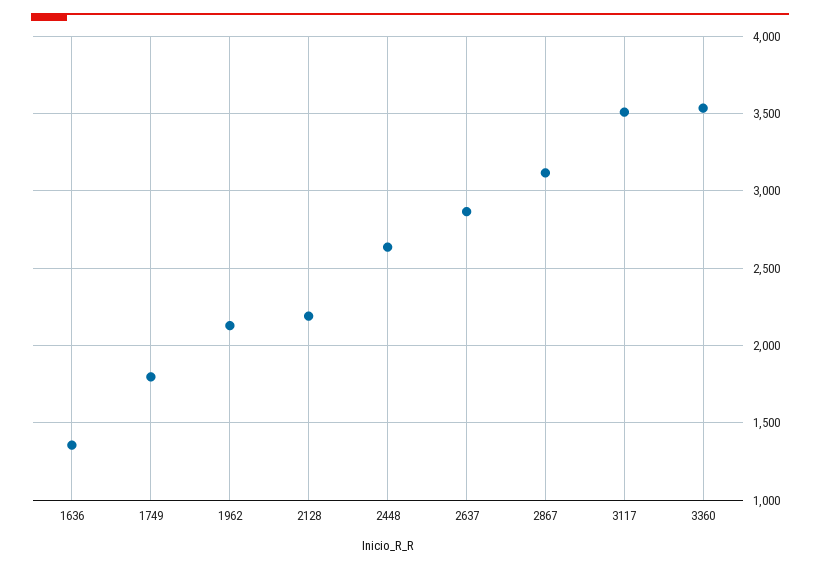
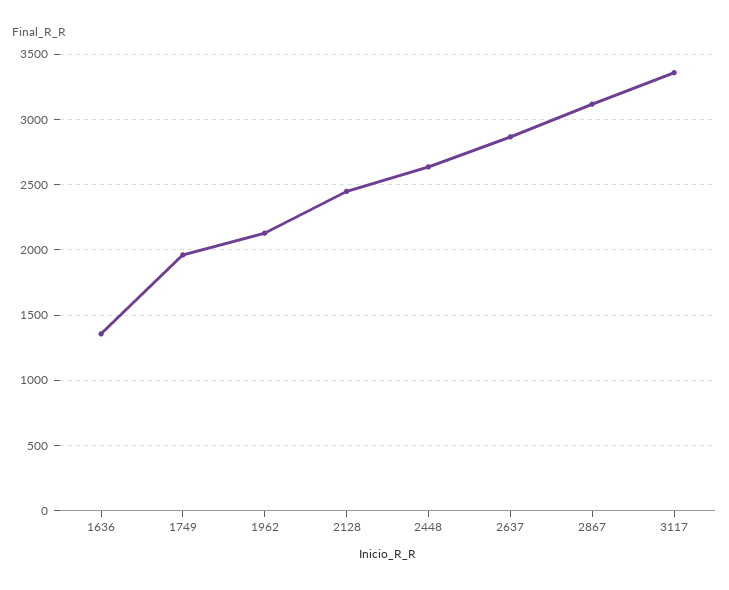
1749: 1800 -> 1950
2128: 2200 -> 2450
3117: 3500 -> 3350
3360: 3550 -> none

